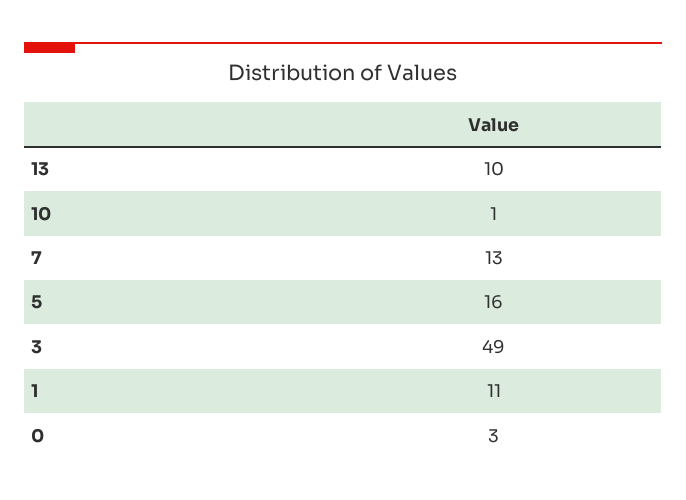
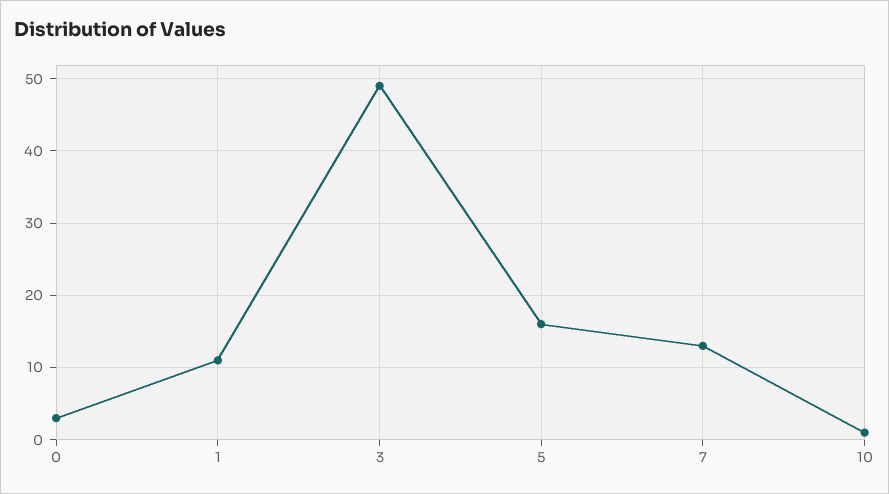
13: 10 -> none

